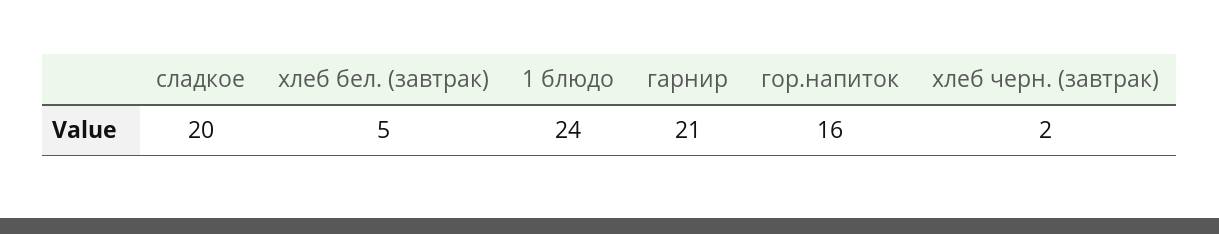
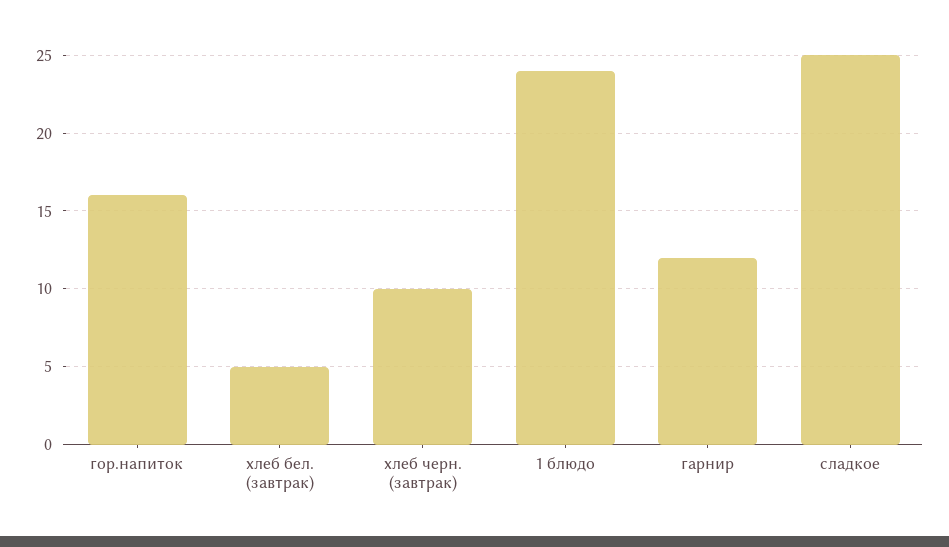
сладкое: 20 -> 25
гарнир: 21 -> 12
хлеб черн. (завтрак): 2 -> 10

